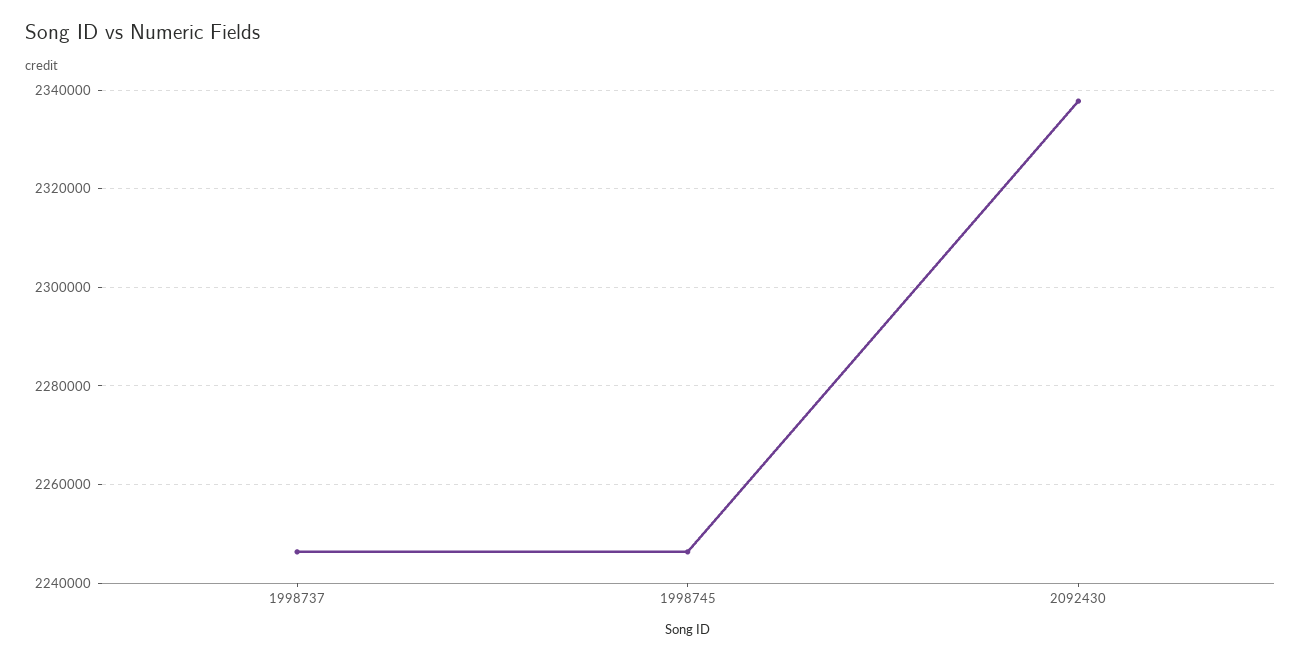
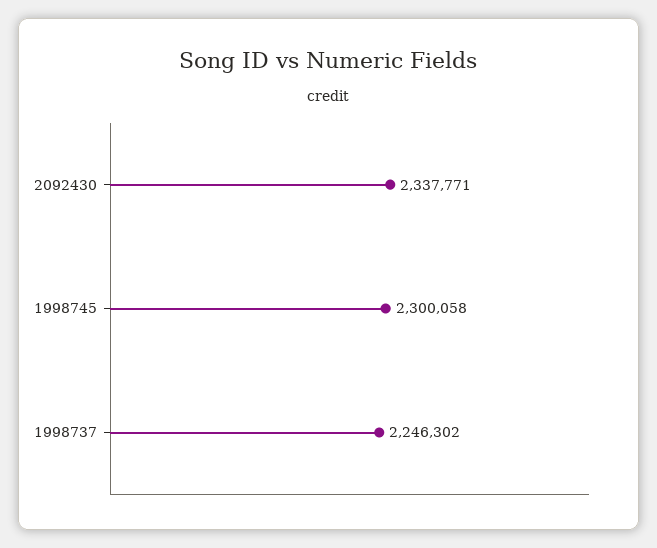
1998745: 2246000 -> 2300058

